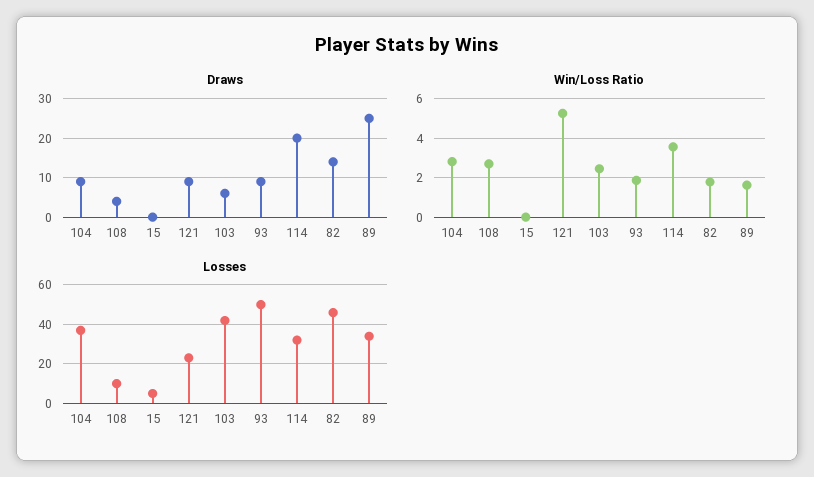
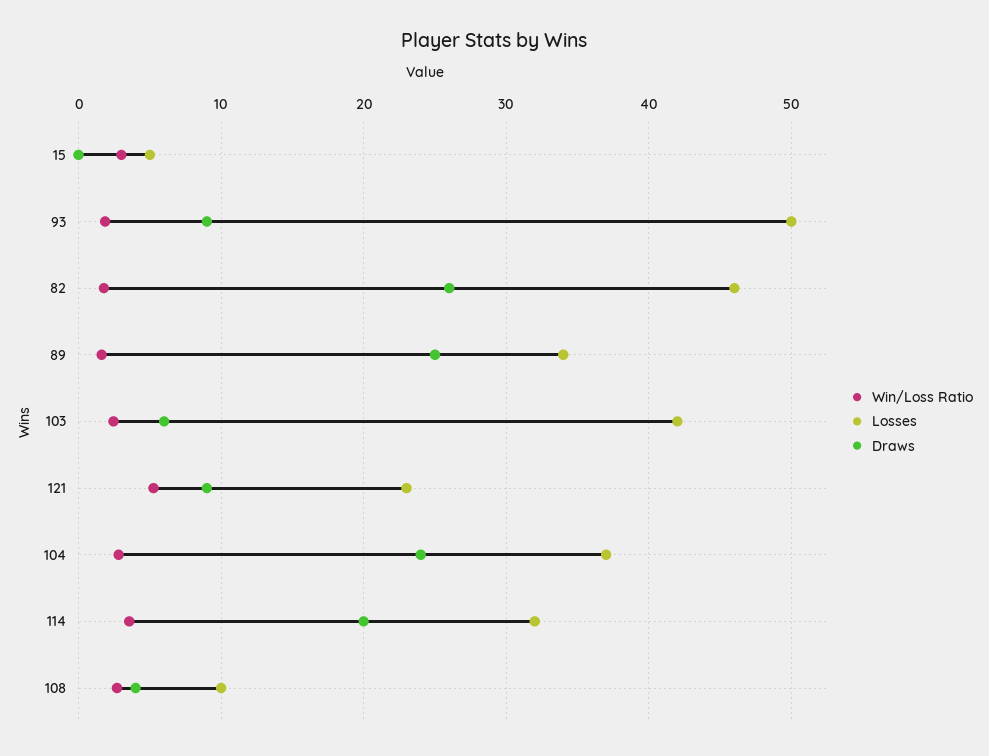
Draws, 104: 10 -> 24
Draws, 82: 15 -> 26
Win/Loss Ratio, 15: 0 -> 3

